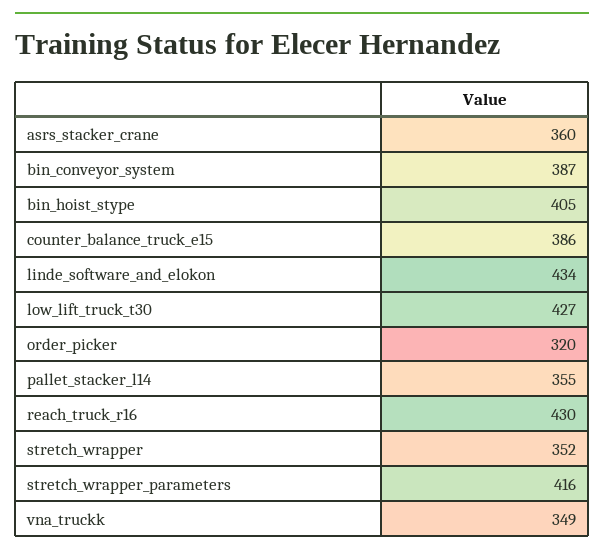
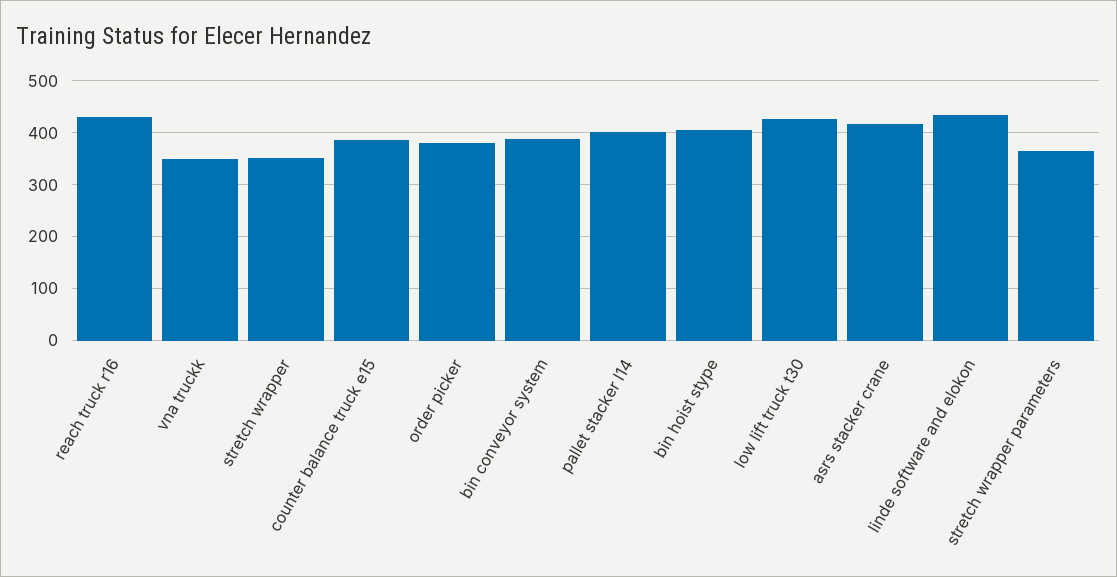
asrs_stacker_crane: 360 -> 420
order_picker: 320 -> 380
pallet_stacker_l14: 355 -> 400
stretch_wrapper_parameters: 416 -> 360

